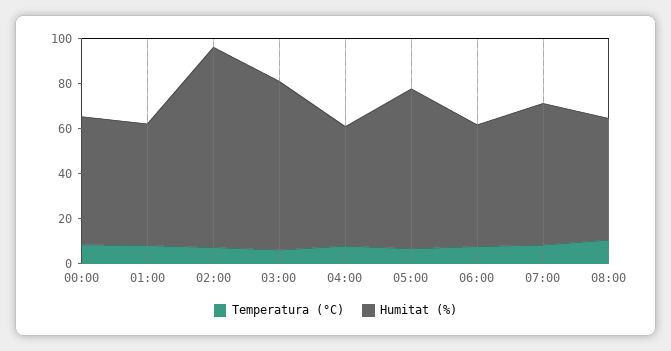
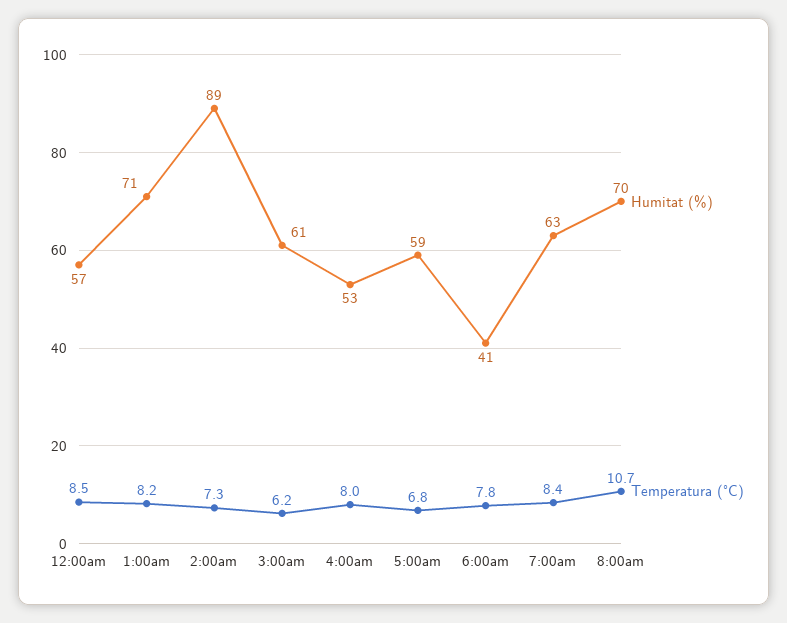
Humitat (%), 01:00: 55 -> 71
Humitat (%), 03:00: 75 -> 61
Humitat (%), 05:00: 70 -> 59
Humitat (%), 06:00: 55 -> 41
Humitat (%), 08:00: 55 -> 70

